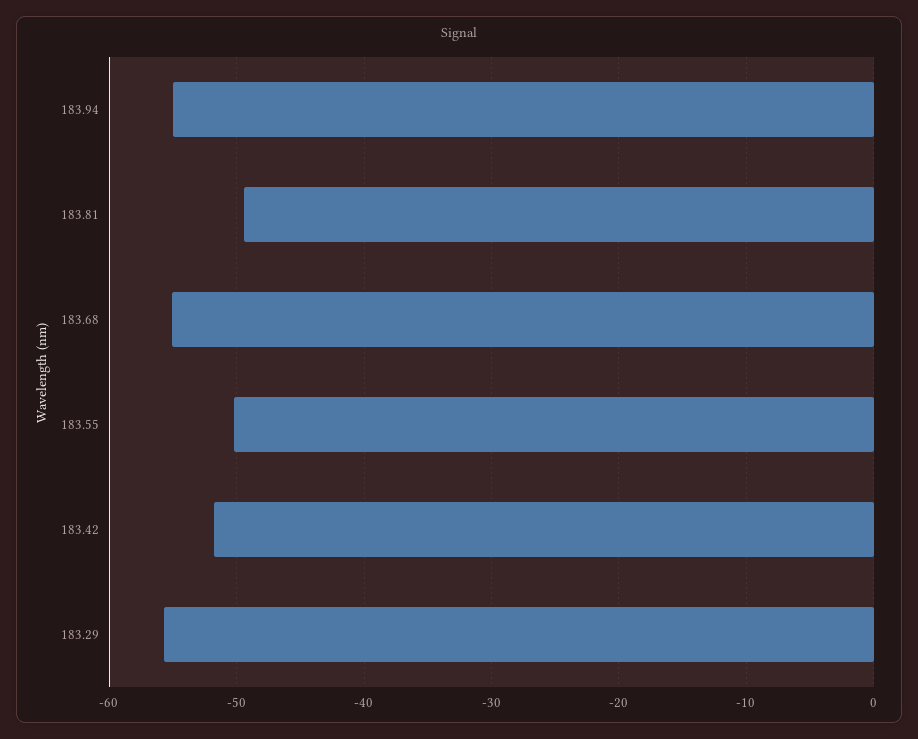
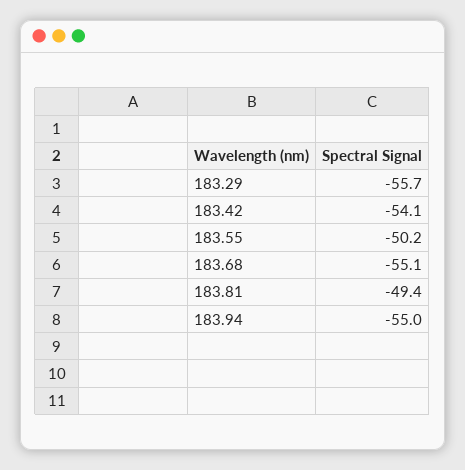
183.42: -52 -> -54.1

